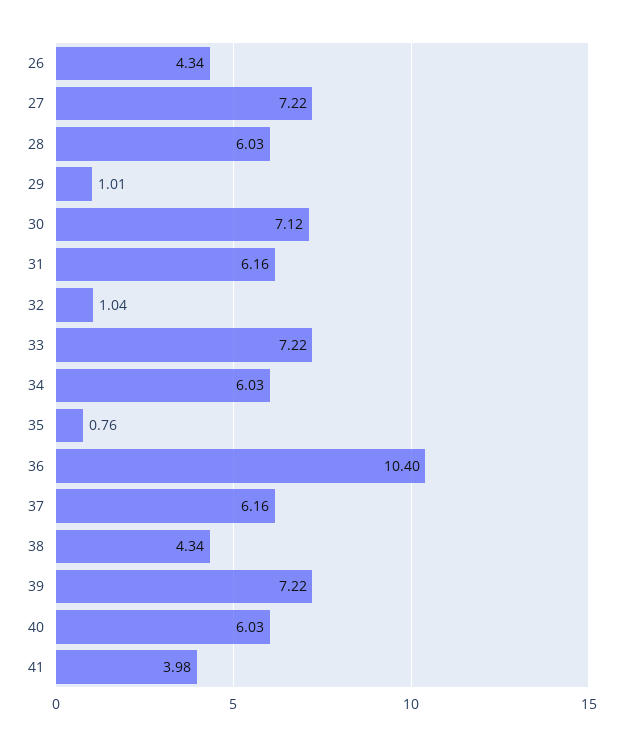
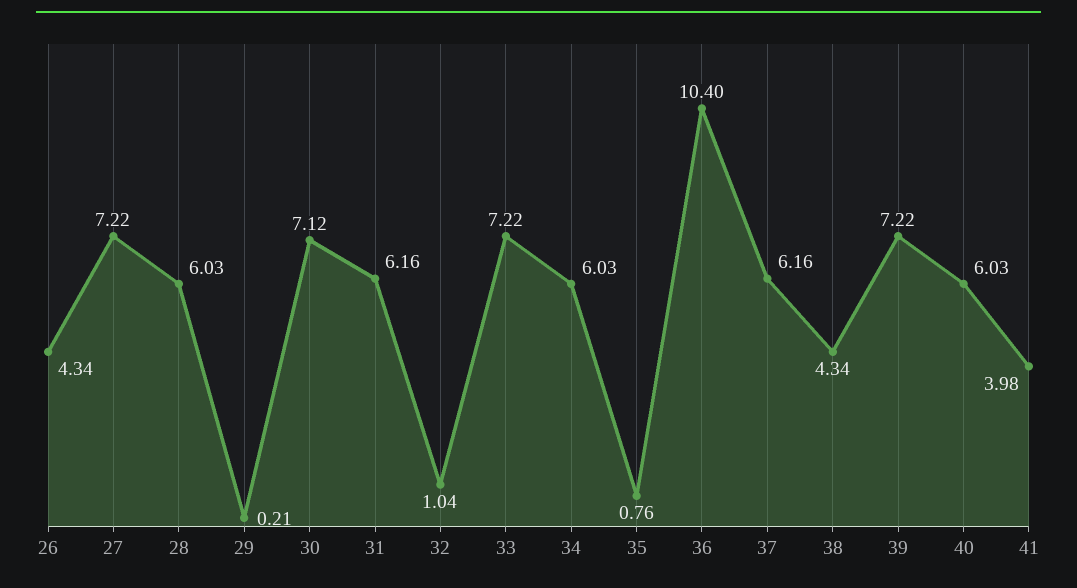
29: 1.01 -> 0.21

